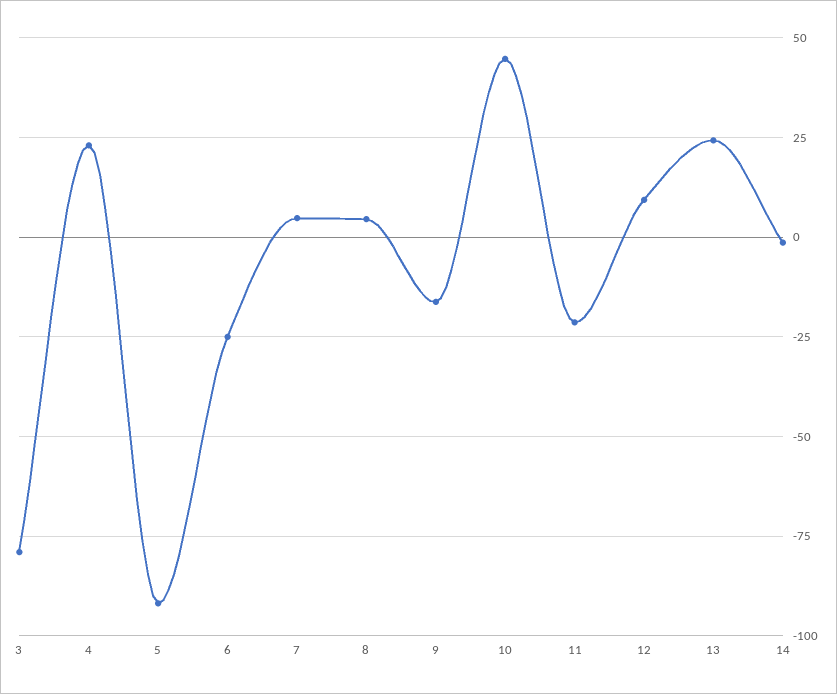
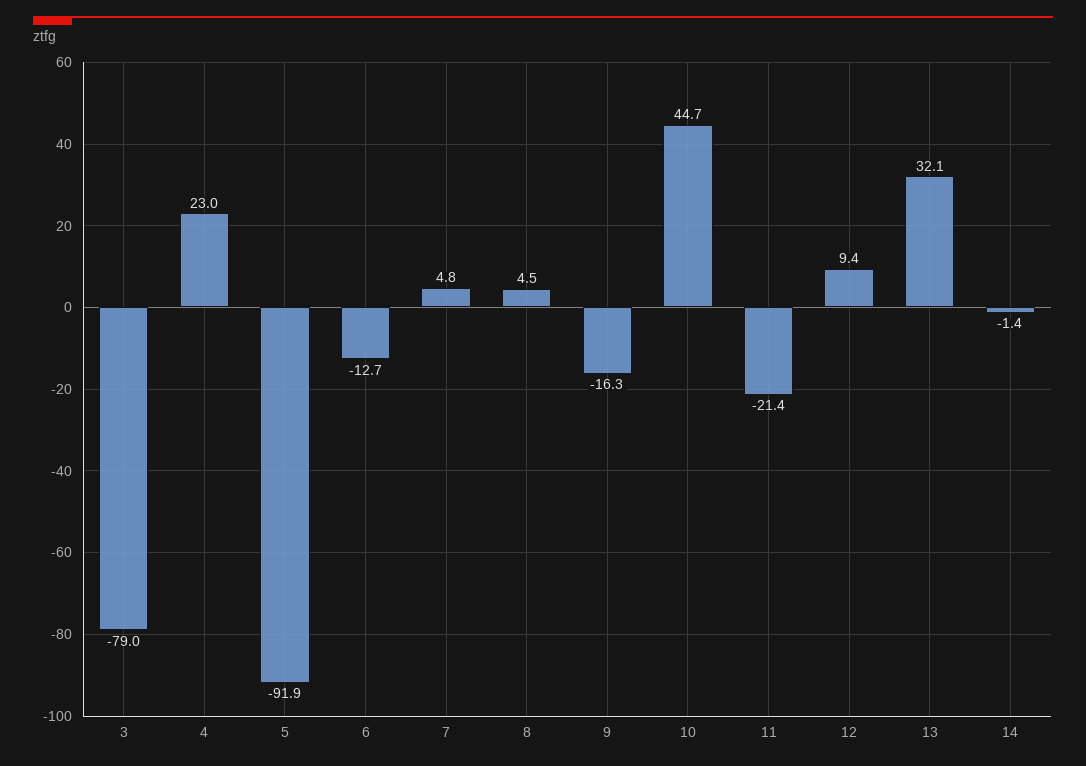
6: -25 -> -12.7
13: 25 -> 32.1

